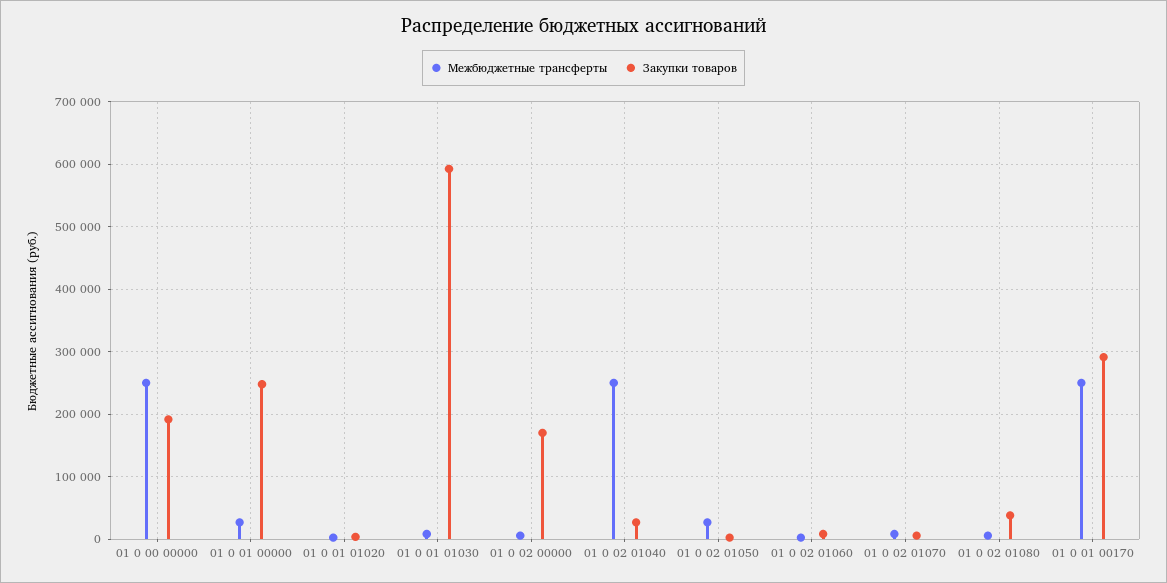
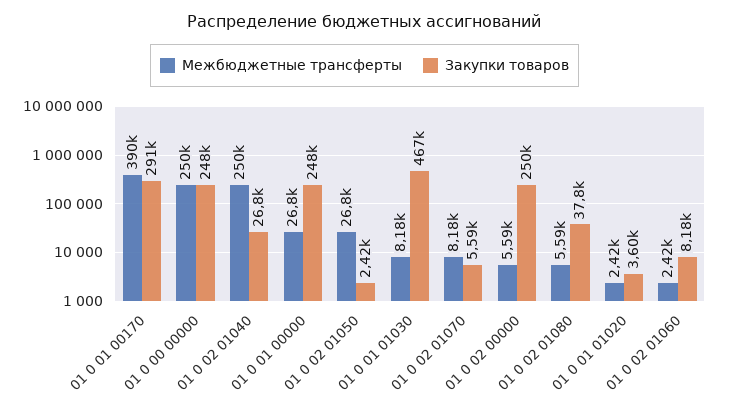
Закупки товаров, 01 0 00 00000: 190000 -> 248000
Закупки товаров, 01 0 01 01030: 590000 -> 467000
Закупки товаров, 01 0 02 00000: 170000 -> 250000
Межбюджетные трансферты, 01 0 01 00170: 250000 -> 390000

